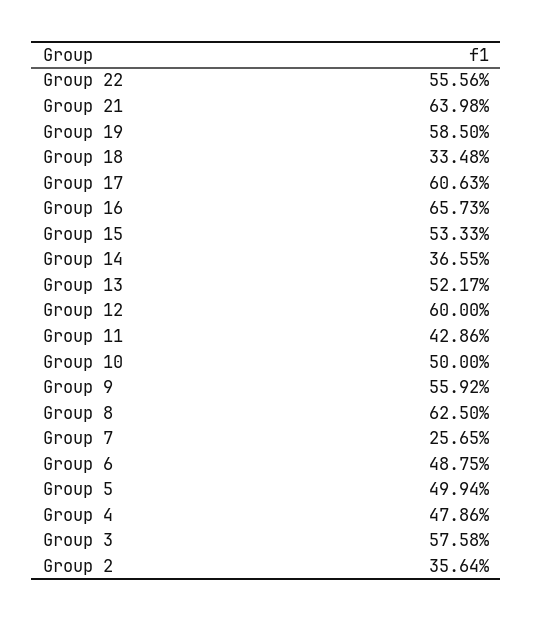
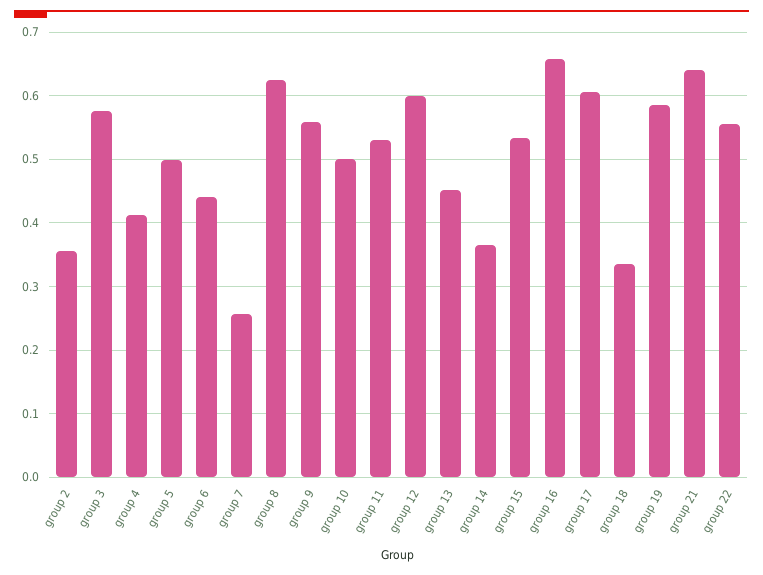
Group 13: 0.5217 -> 0.45
Group 11: 0.4286 -> 0.53
Group 6: 0.4875 -> 0.44
Group 4: 0.4786 -> 0.41

